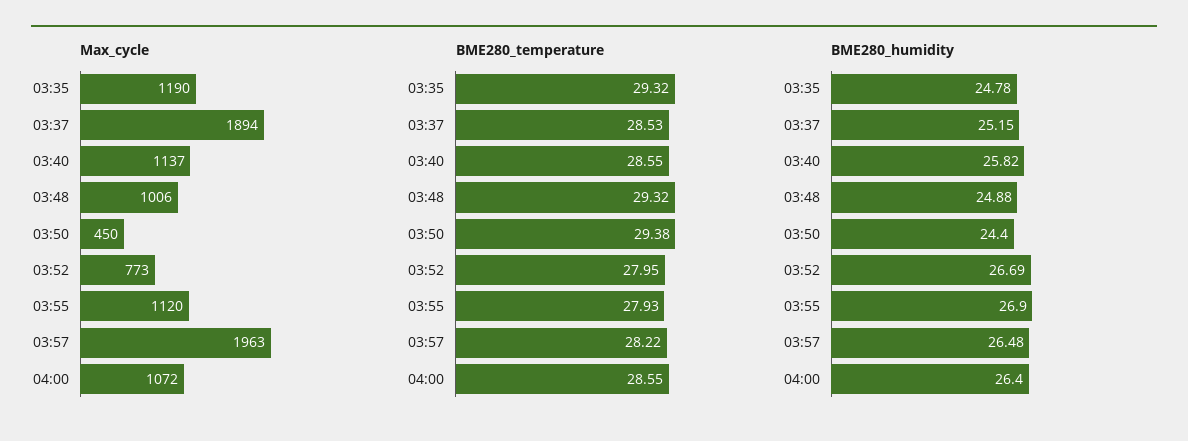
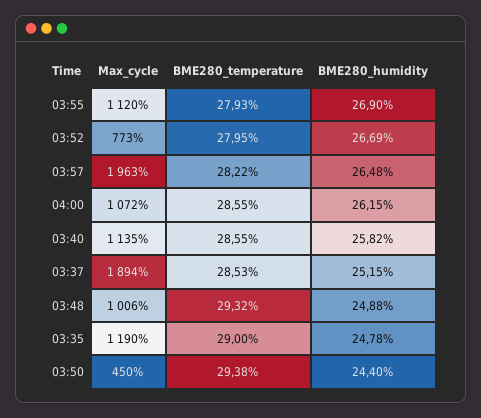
Max_cycle, 03:40: 1137 -> 1135
BME280_temperature, 03:35: 29.32 -> 29
BME280_humidity, 04:00: 26.4 -> 26.15

